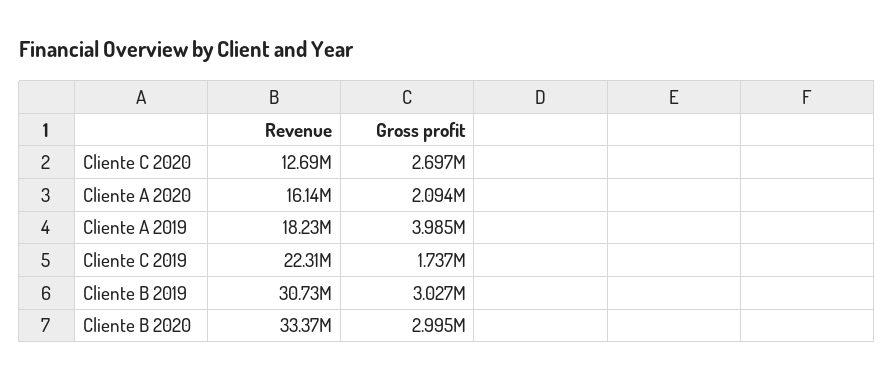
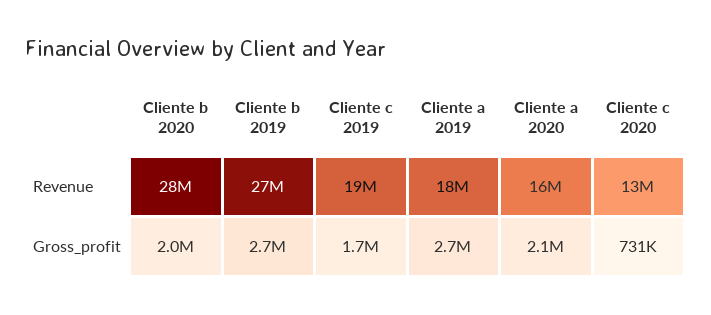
Gross profit, Cliente C 2020: 2697000 -> 731000
Gross profit, Cliente A 2019: 3985000 -> 2700000
Revenue, Cliente C 2019: 22310000 -> 19000000
Revenue, Cliente B 2019: 30730000 -> 27000000
Gross profit, Cliente B 2019: 3027000 -> 2700000
Revenue, Cliente B 2020: 33370000 -> 28000000
Gross profit, Cliente B 2020: 2995000 -> 2000000

